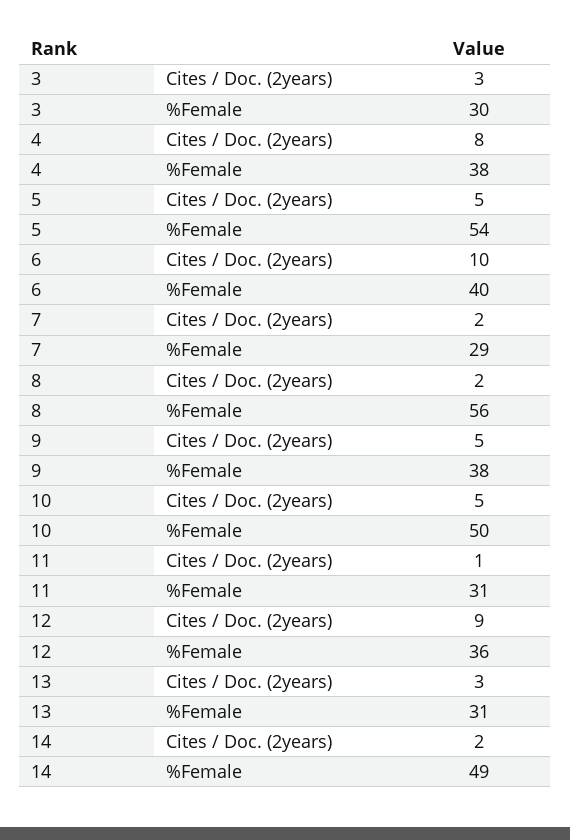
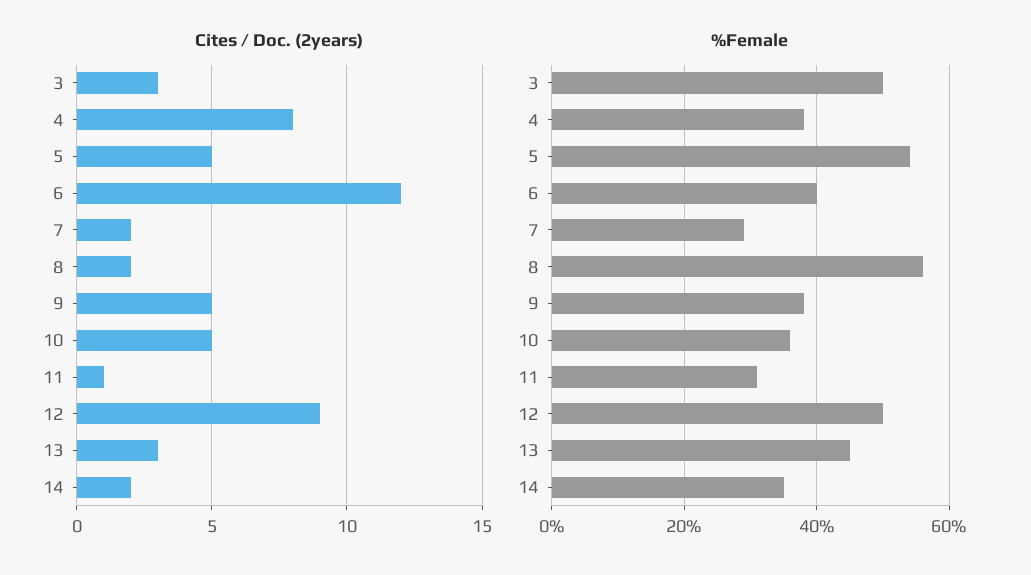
%Female, 3: 30 -> 50
Cites / Doc. (2years), 6: 10 -> 12
%Female, 10: 50 -> 35
%Female, 12: 36 -> 50
%Female, 13: 31 -> 45
%Female, 14: 49 -> 35

